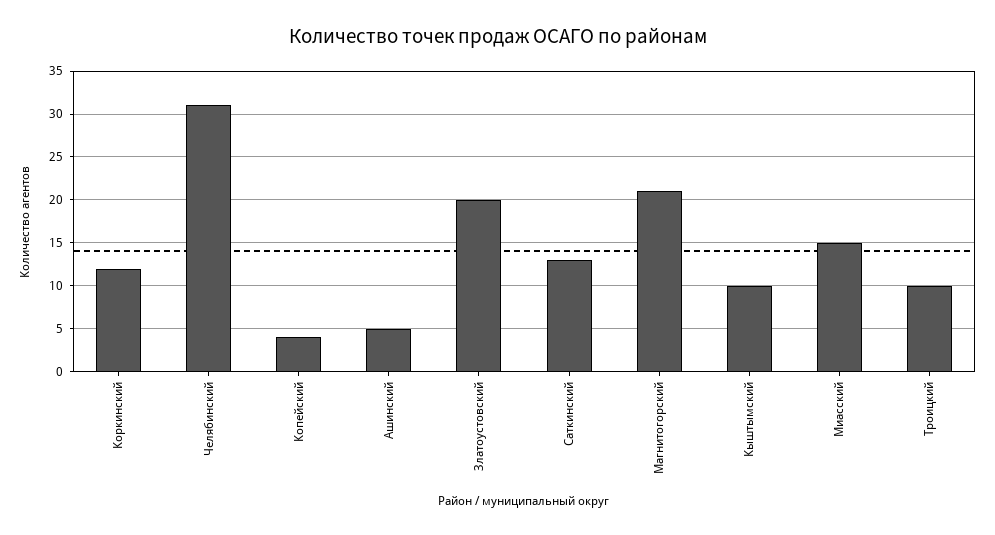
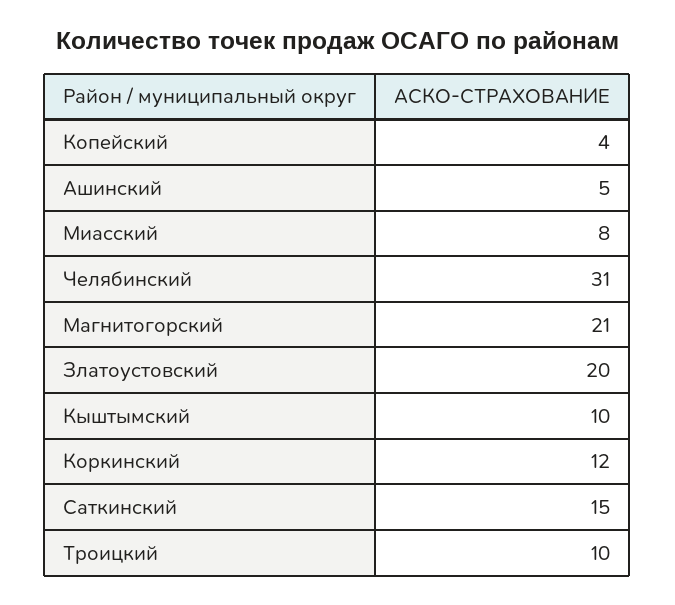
Саткинский: 13 -> 15
Миасский: 15 -> 8

